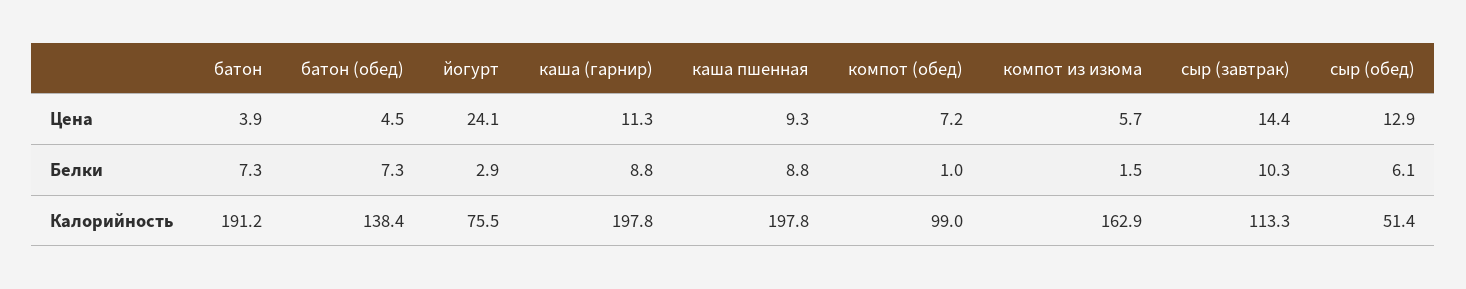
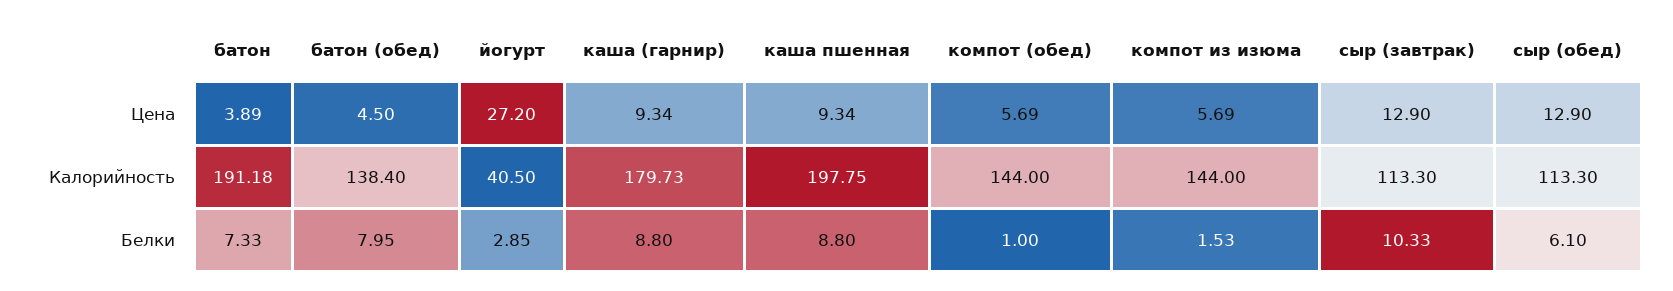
йогурт, Цена: 24.1 -> 27.2
каша (гарнир), Цена: 11.3 -> 9.34
компот (обед), Цена: 7.2 -> 5.69
сыр (завтрак), Цена: 14.4 -> 12.9
батон (обед), Белки: 7.3 -> 7.95
йогурт, Калорийность: 75.5 -> 40.5
каша (гарнир), Калорийность: 197.8 -> 179.73
компот (обед), Калорийность: 99 -> 144
компот из изюма, Калорийность: 162.9 -> 144
сыр (обед), Калорийность: 51.4 -> 113.3

